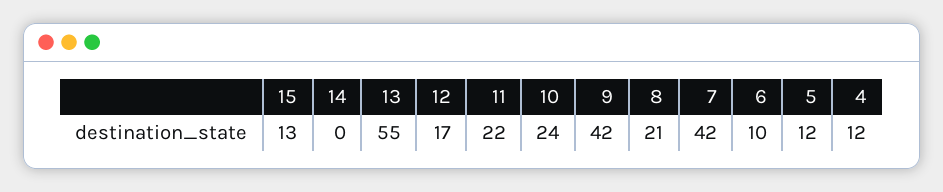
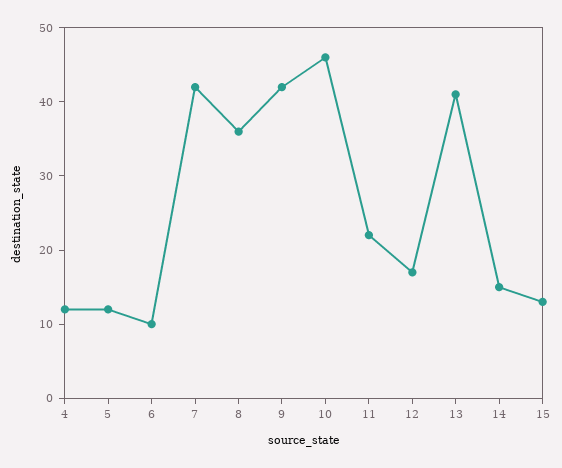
14: 0 -> 15
13: 55 -> 40
10: 24 -> 45
8: 21 -> 35

